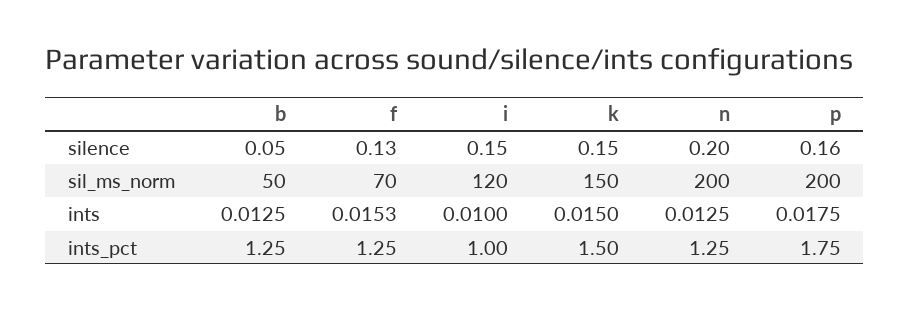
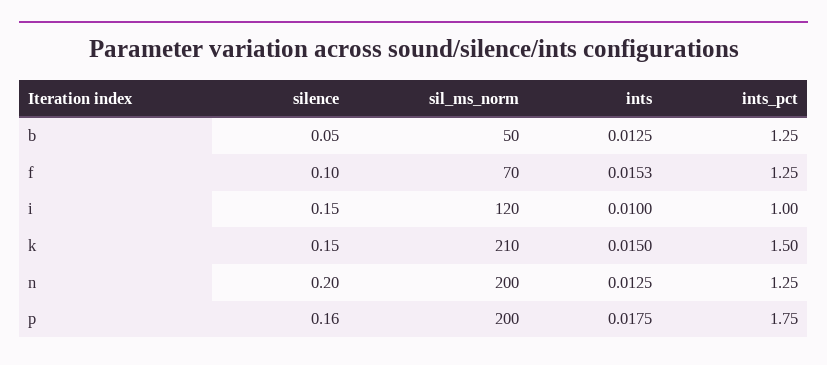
f, silence: 0.13 -> 0.1
k, sil_ms_norm: 150 -> 210

